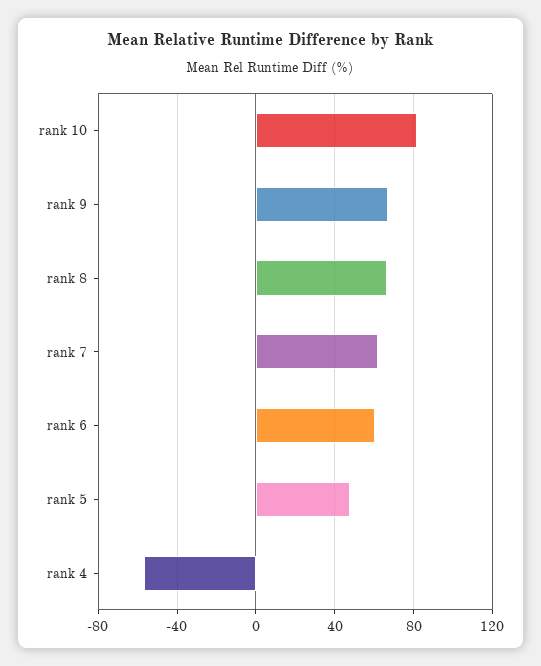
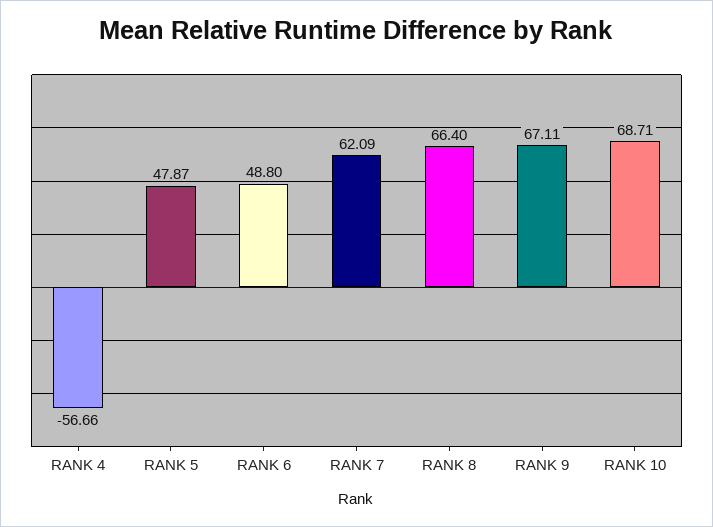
rank 10: 80 -> 68.71
rank 6: 60 -> 48.8

